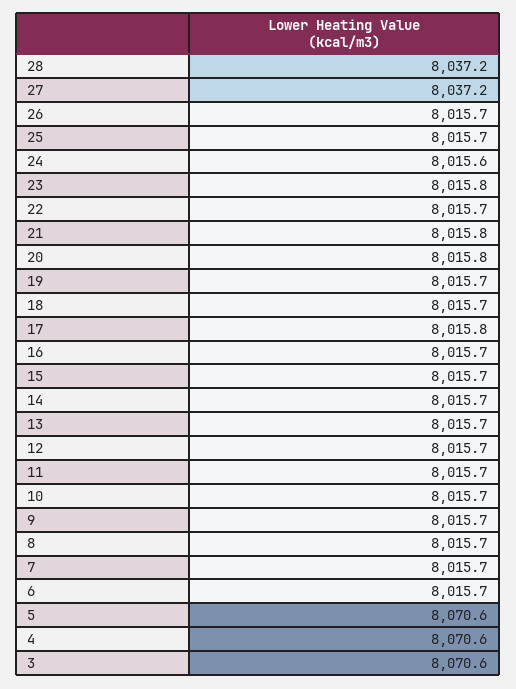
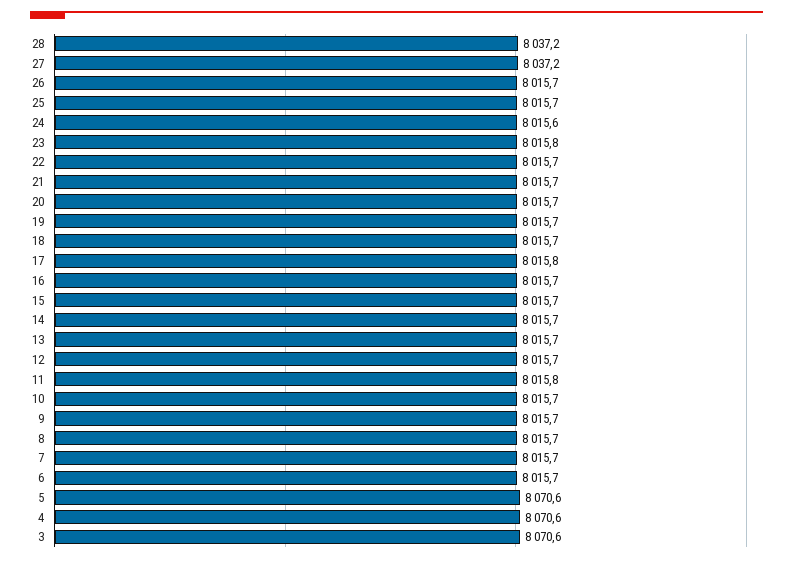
21: 8015.8 -> 8015.7
20: 8015.8 -> 8015.7
11: 8015.7 -> 8015.8

